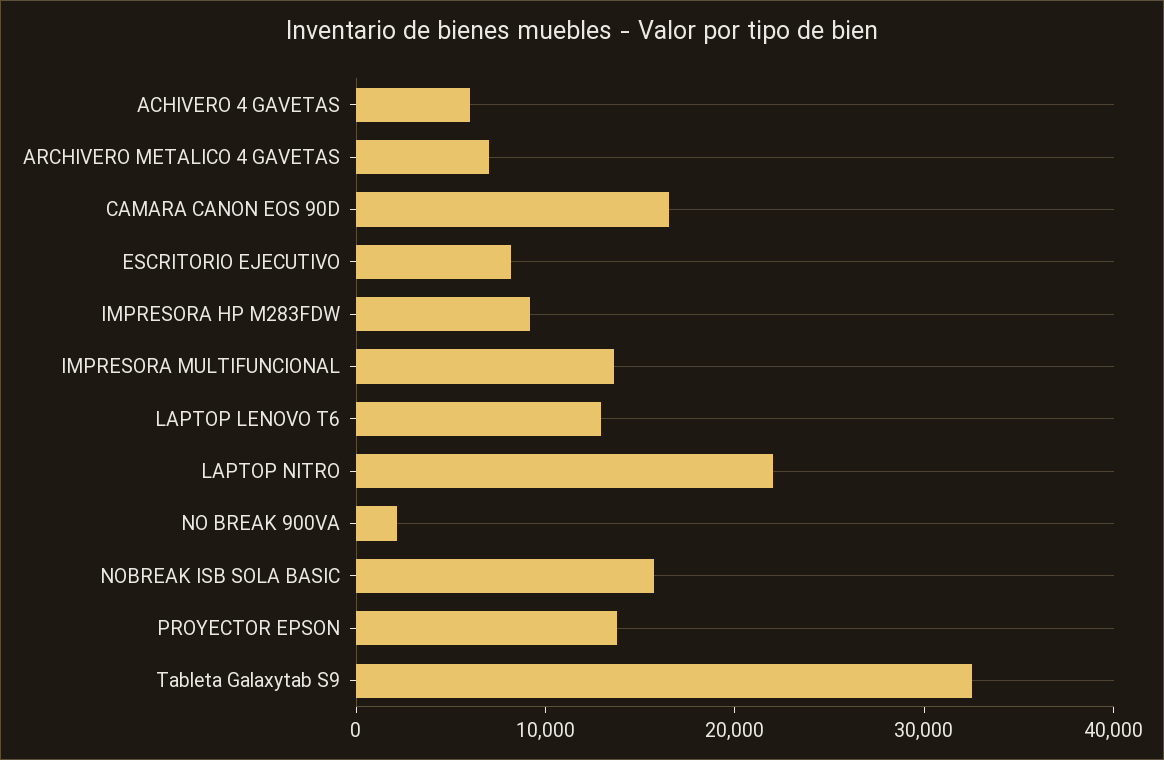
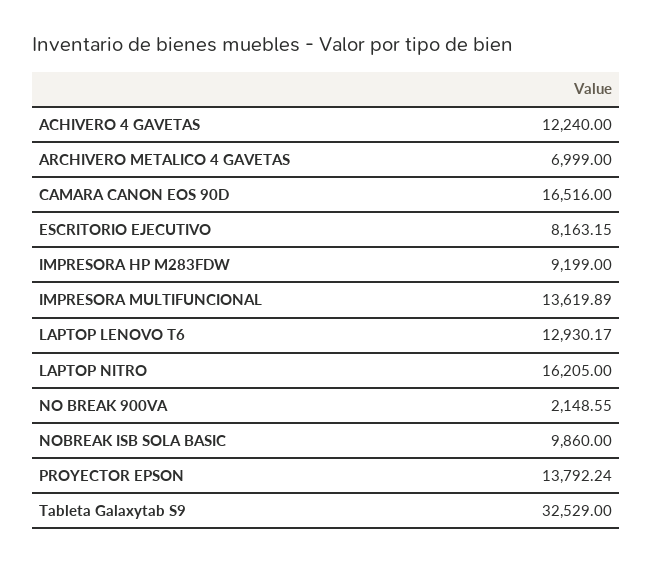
ACHIVERO 4 GAVETAS: 6000 -> 12240
LAPTOP NITRO: 22000 -> 16205
NOBREAK ISB SOLA BASIC: 16000 -> 9860

